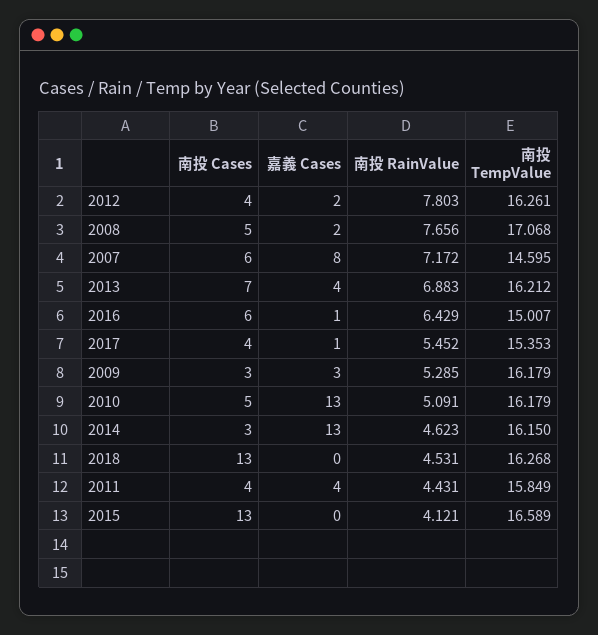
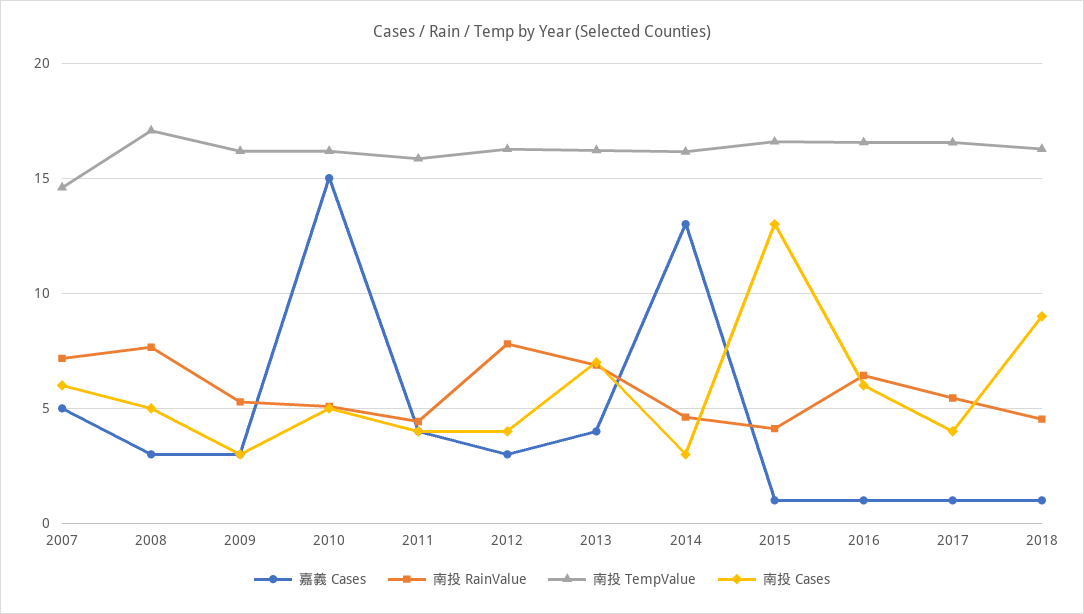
嘉義 Cases, 2012: 2 -> 3
嘉義 Cases, 2008: 2 -> 3
嘉義 Cases, 2007: 8 -> 5
南投 TempValue, 2016: 15.007 -> 16.5
南投 TempValue, 2017: 15.353 -> 16.5
嘉義 Cases, 2010: 13 -> 15
南投 Cases, 2018: 13 -> 9
嘉義 Cases, 2018: 0 -> 1
嘉義 Cases, 2015: 0 -> 1

